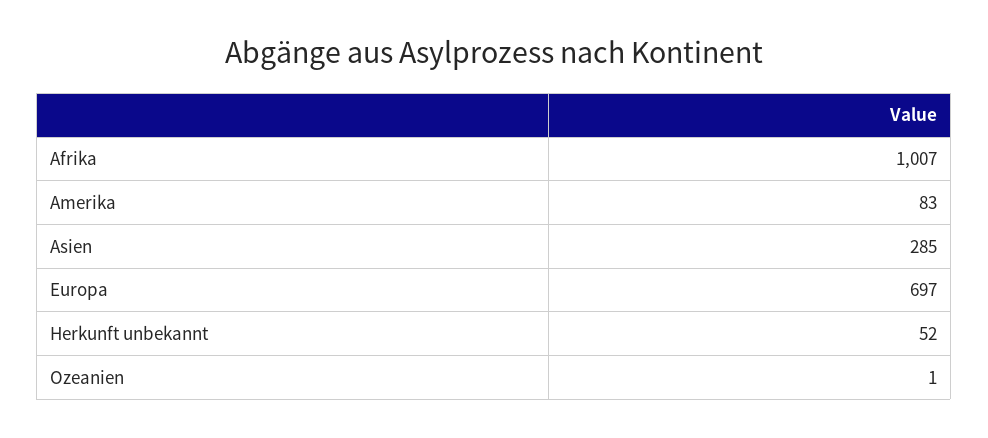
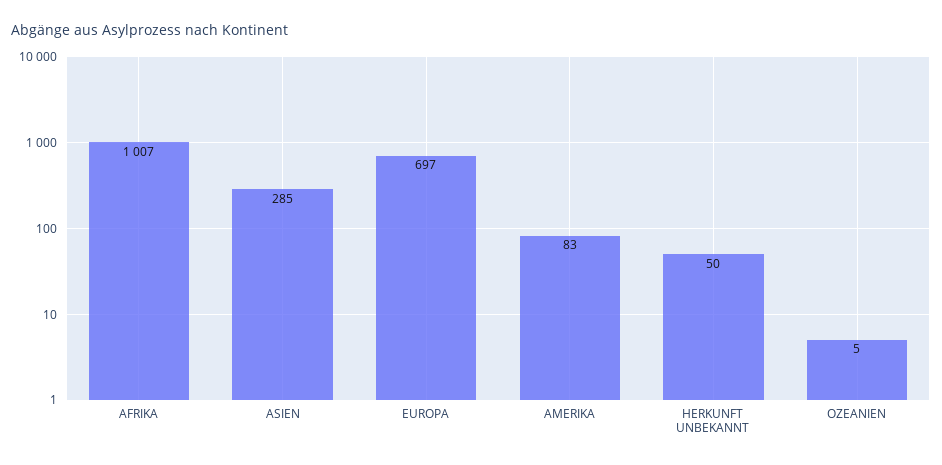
Herkunft unbekannt: 52 -> 50
Ozeanien: 1 -> 5

